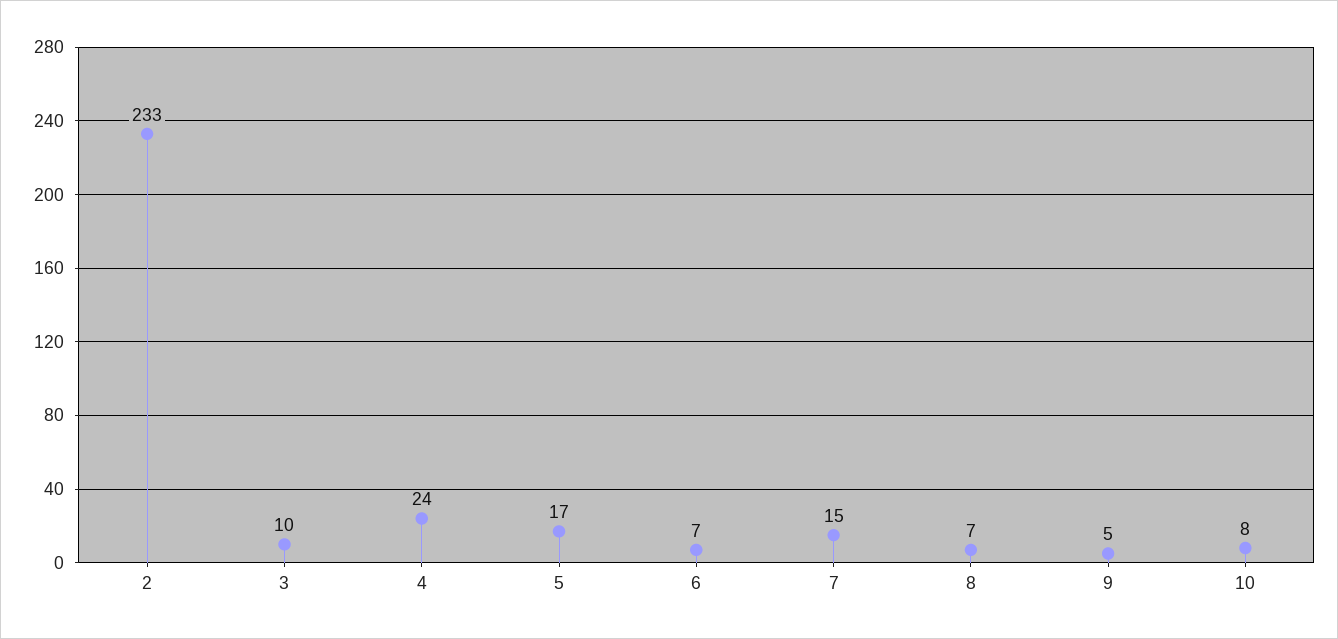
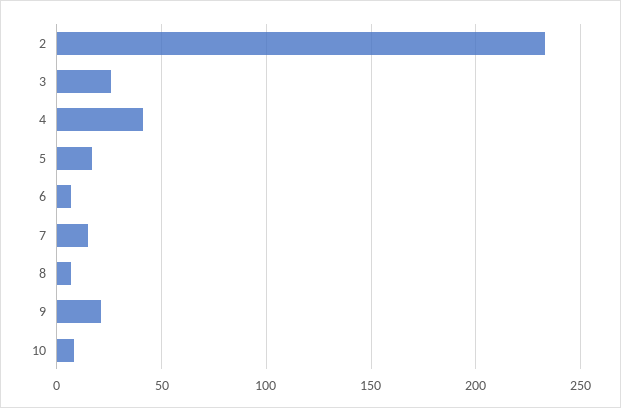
3: 10 -> 25
4: 24 -> 40
9: 5 -> 20

